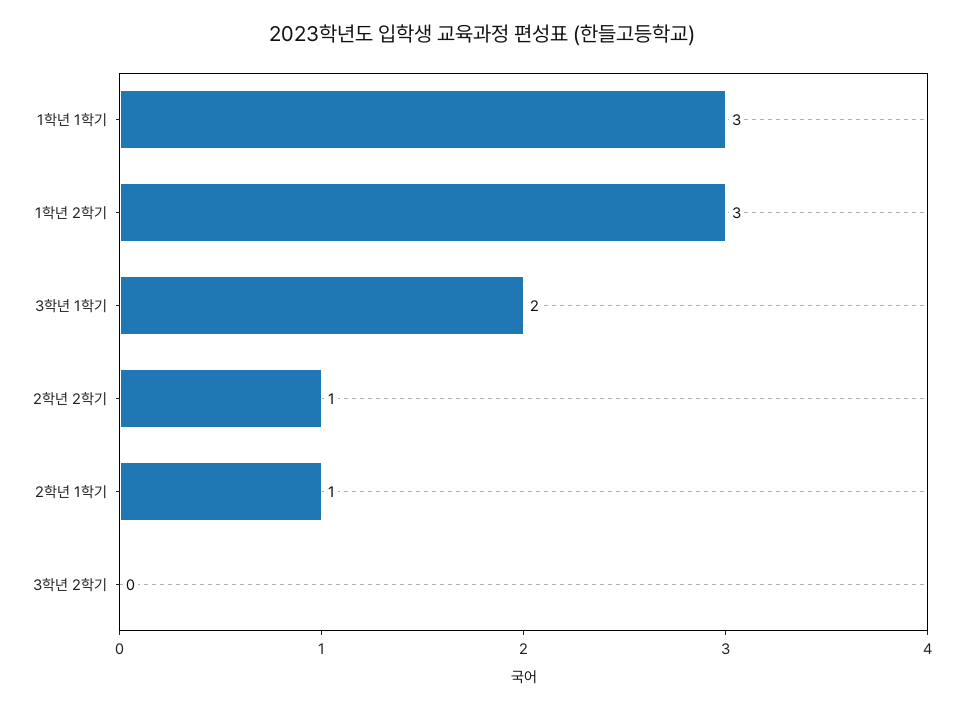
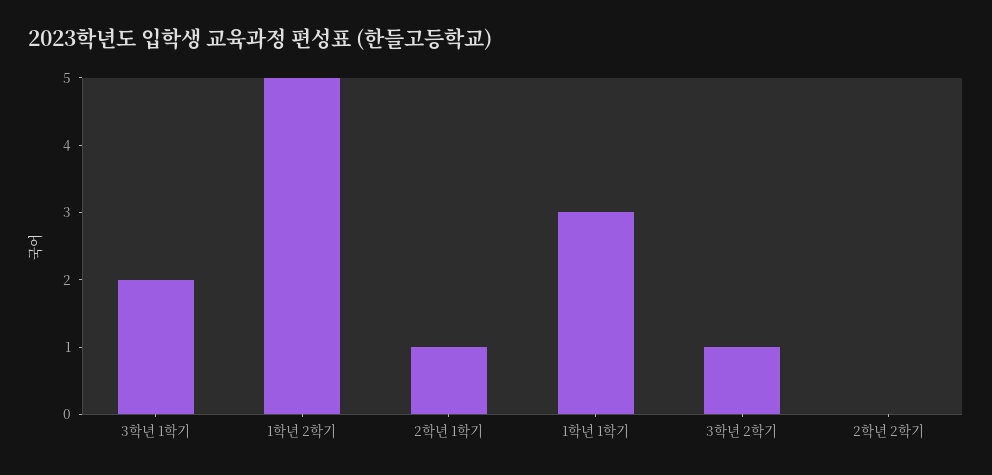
1학년 2학기: 3 -> 5
2학년 2학기: 1 -> 0
3학년 2학기: 0 -> 1

